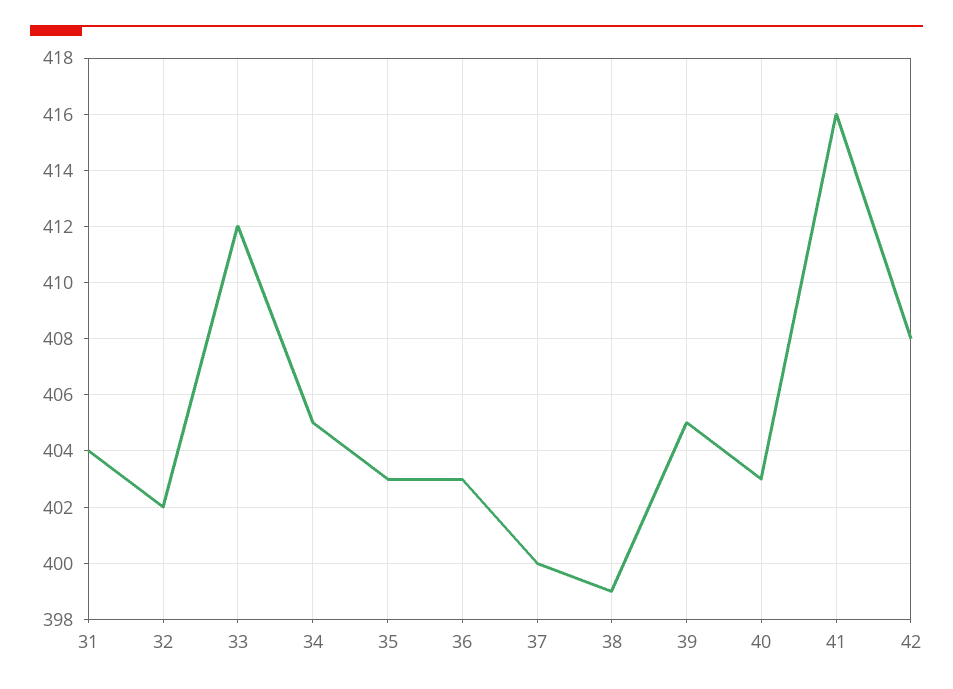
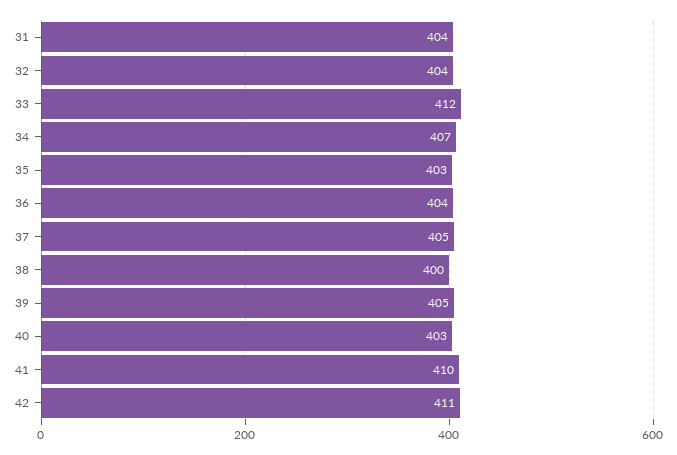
32: 402 -> 404
34: 405 -> 407
36: 403 -> 404
37: 400 -> 405
38: 399 -> 400
41: 416 -> 410
42: 408 -> 411

